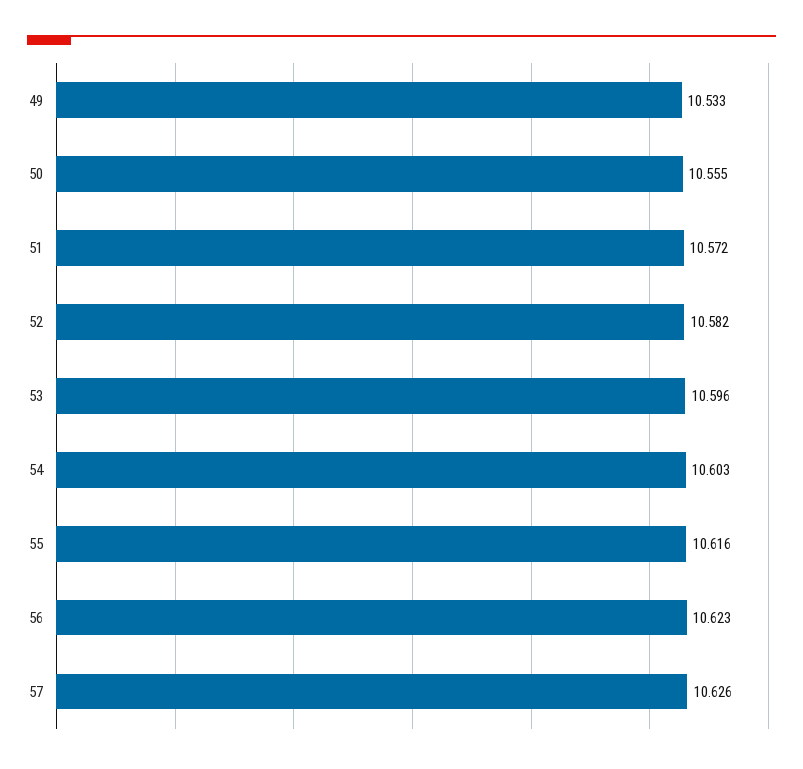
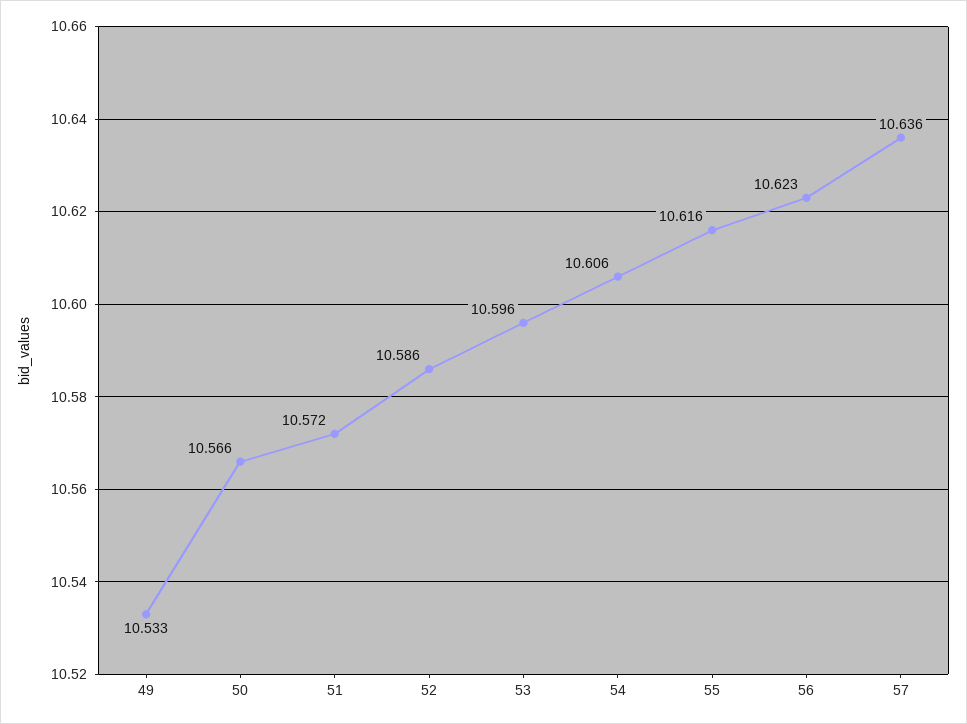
50: 10.555 -> 10.566
52: 10.582 -> 10.586
54: 10.603 -> 10.606
57: 10.626 -> 10.636

